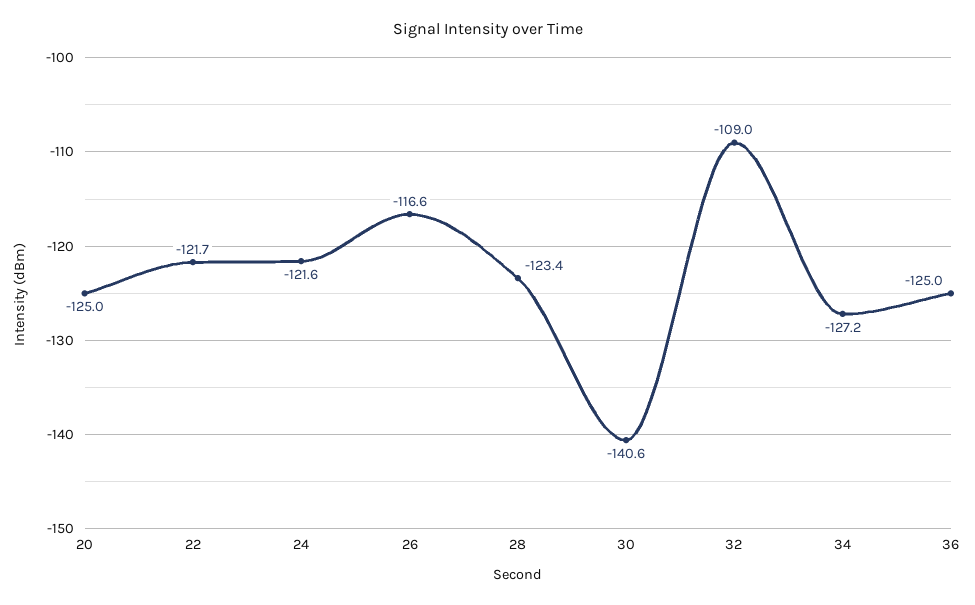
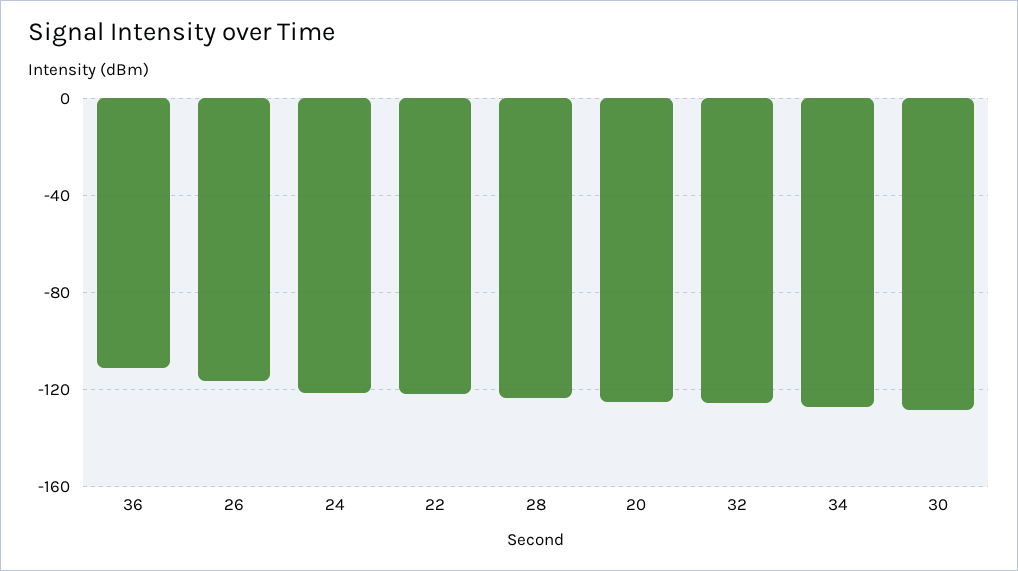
30: -140.6 -> -130
32: -109 -> -125
36: -125 -> -110

